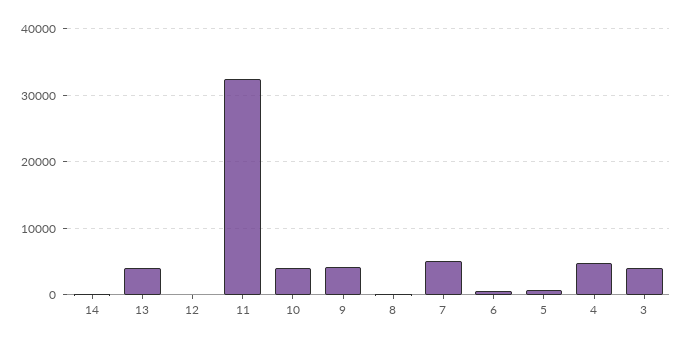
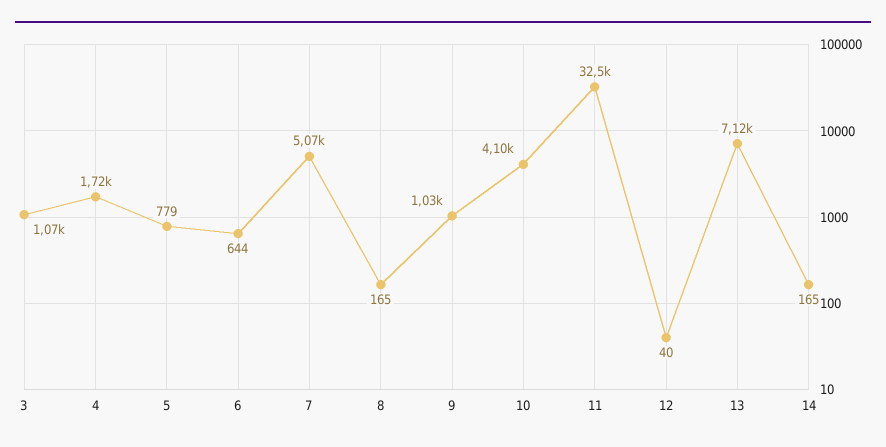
13: 4000 -> 7120
9: 4000 -> 1030
4: 5000 -> 1720
3: 4000 -> 1070

